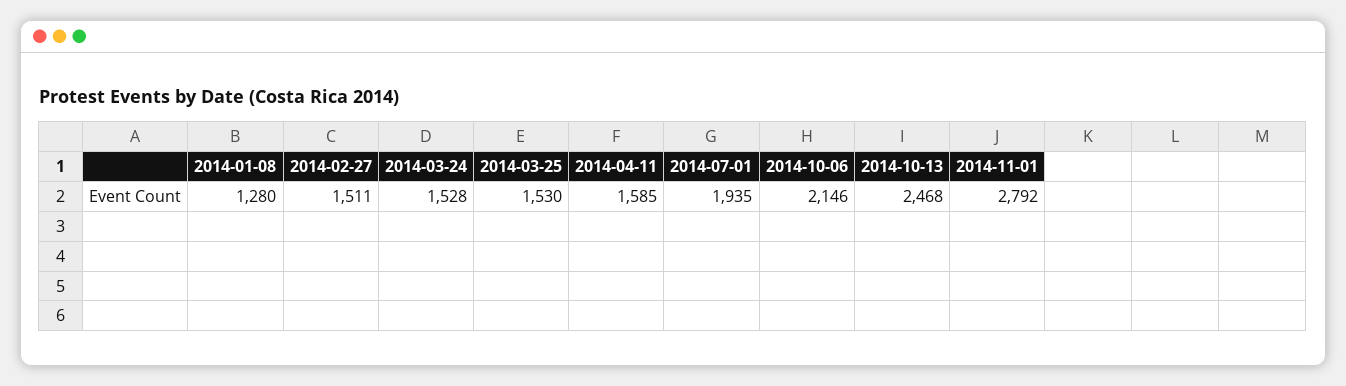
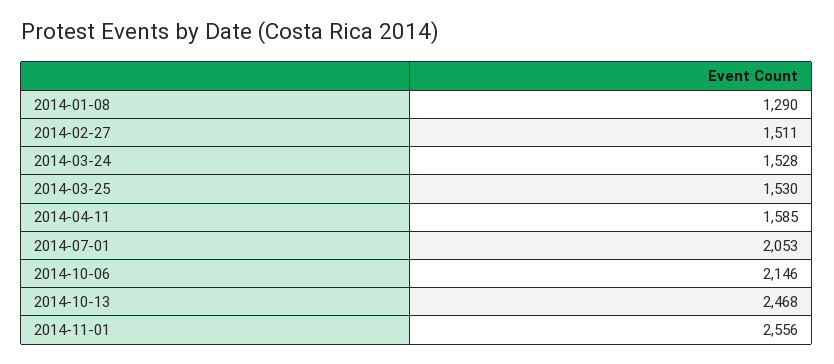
2014-01-08: 1280 -> 1290
2014-07-01: 1935 -> 2053
2014-11-01: 2792 -> 2556

